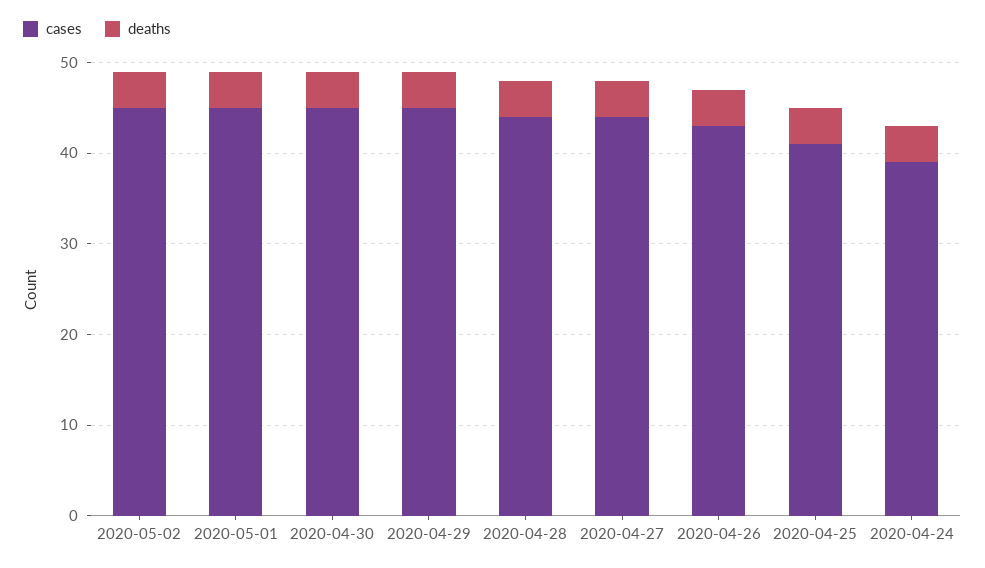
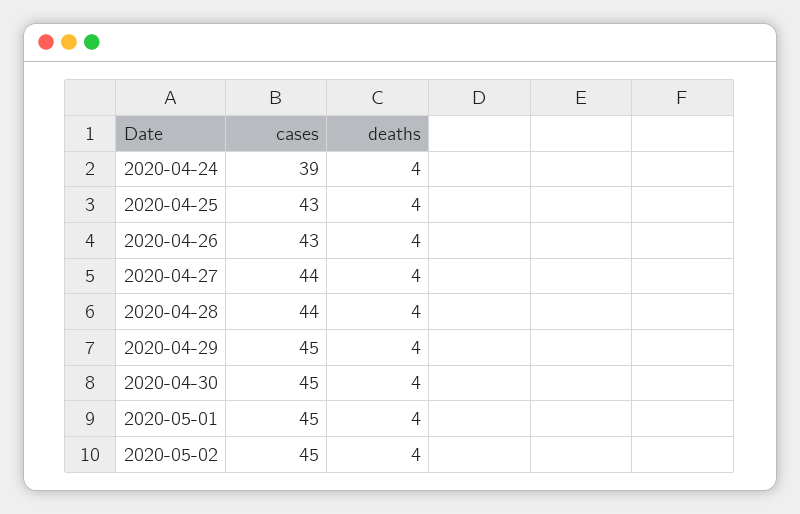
cases, 2020-04-25: 41 -> 43

